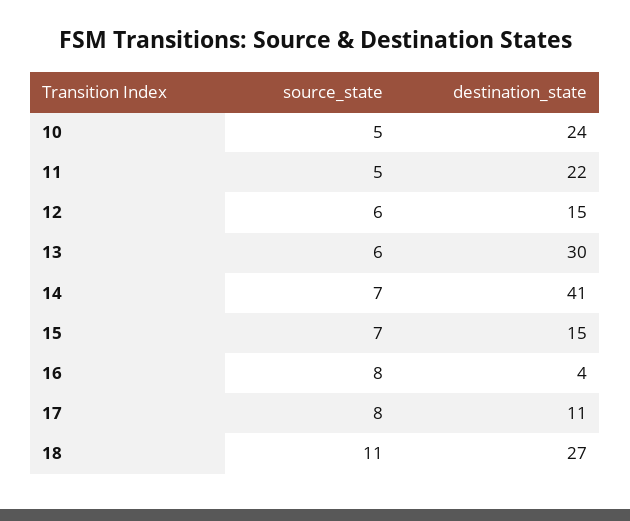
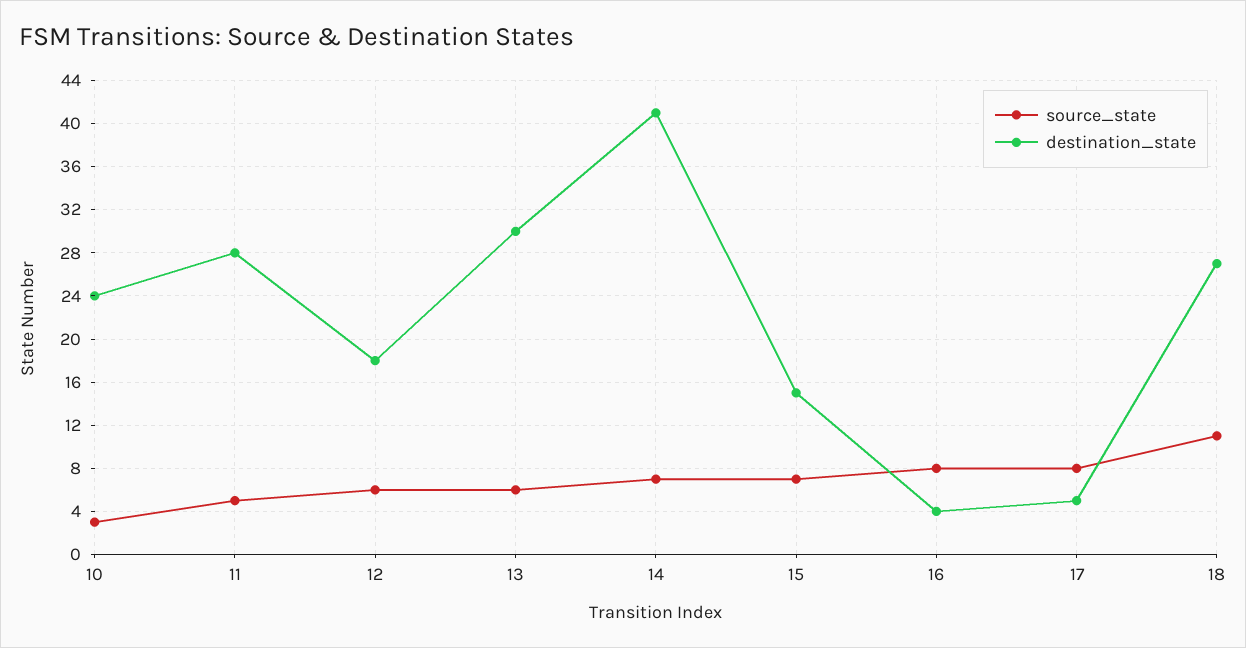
source_state, 10: 5 -> 3
destination_state, 11: 22 -> 28
destination_state, 12: 15 -> 18
destination_state, 17: 11 -> 5

